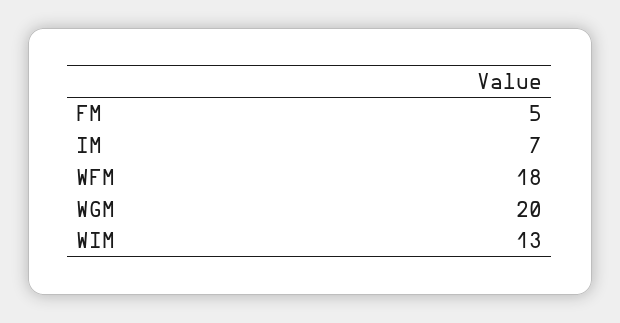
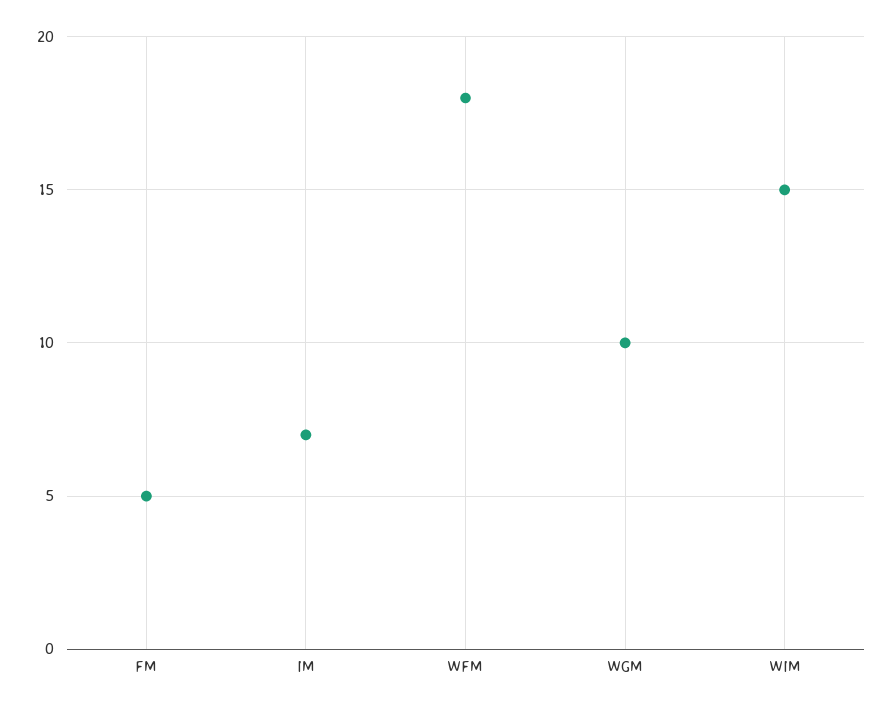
WGM: 20 -> 10
WIM: 13 -> 15

